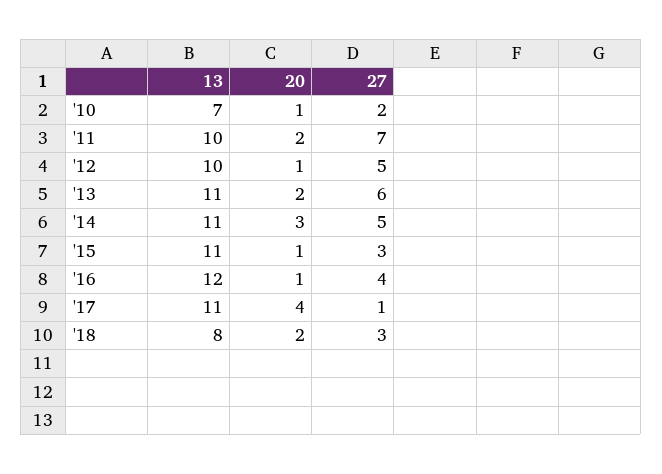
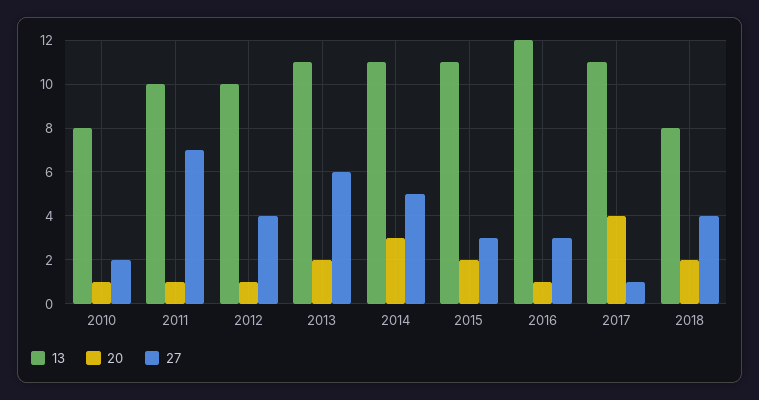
13, '10: 7 -> 8
20, '11: 2 -> 1
27, '12: 5 -> 4
20, '15: 1 -> 2
27, '16: 4 -> 3
27, '18: 3 -> 4

